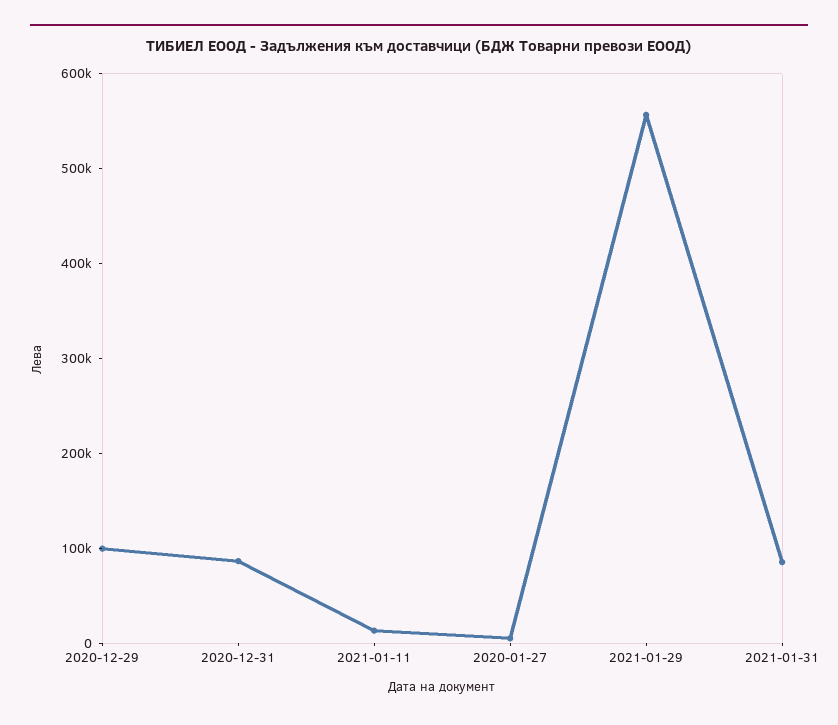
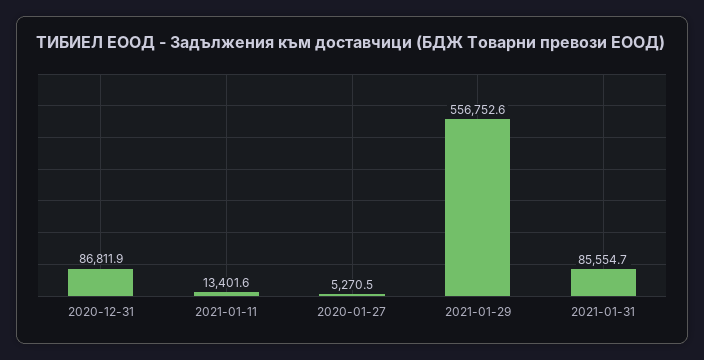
2020-12-29: 100000 -> none

